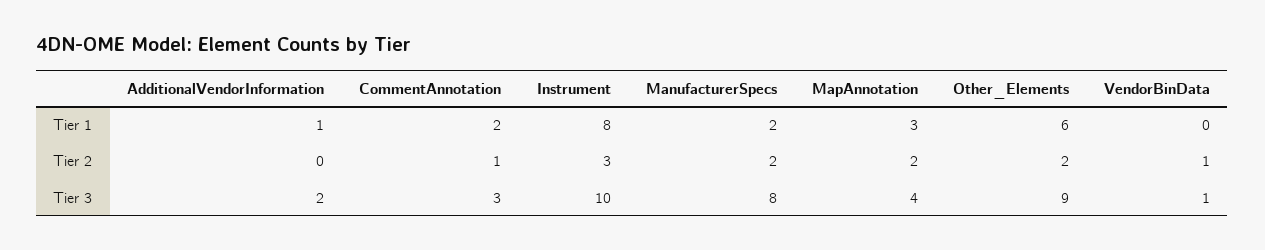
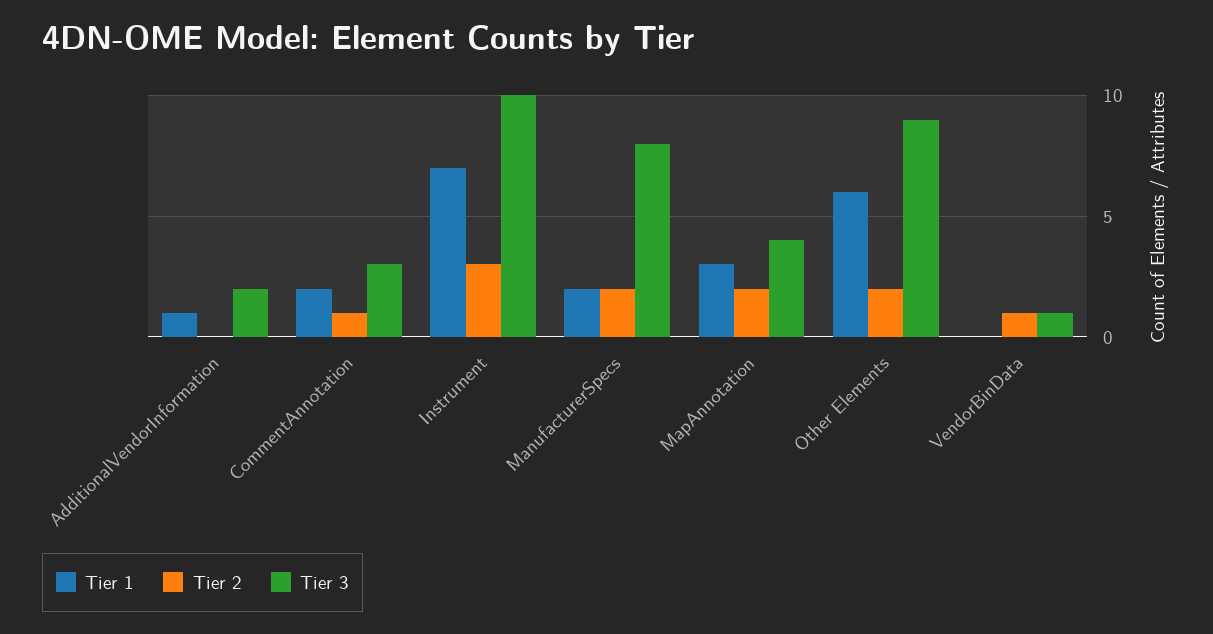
Tier 1, Instrument: 8 -> 7

